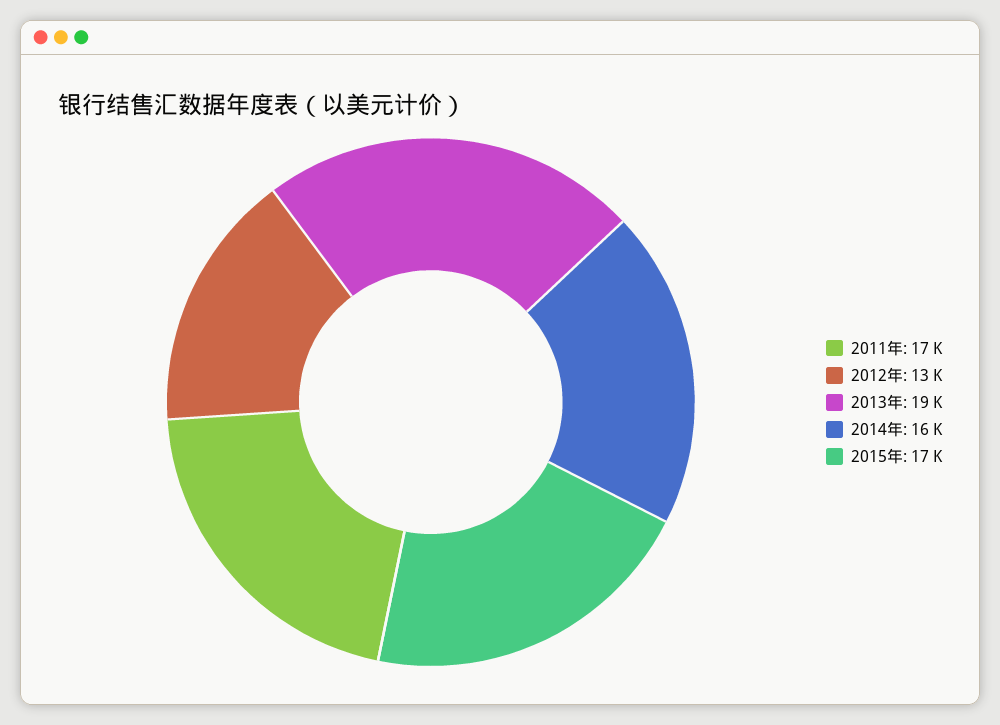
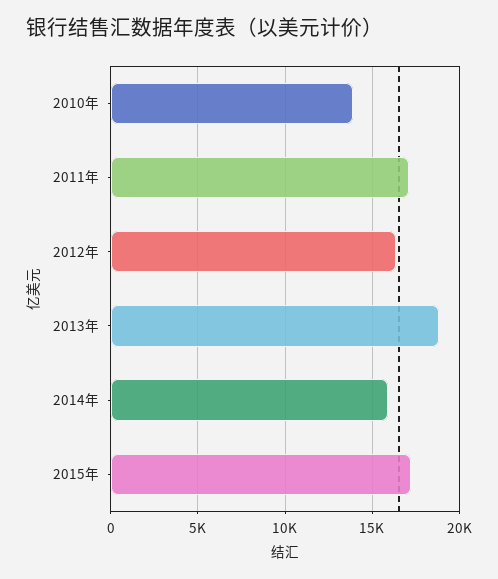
2012年: 13000 -> 16500
2010年: none -> 14000

